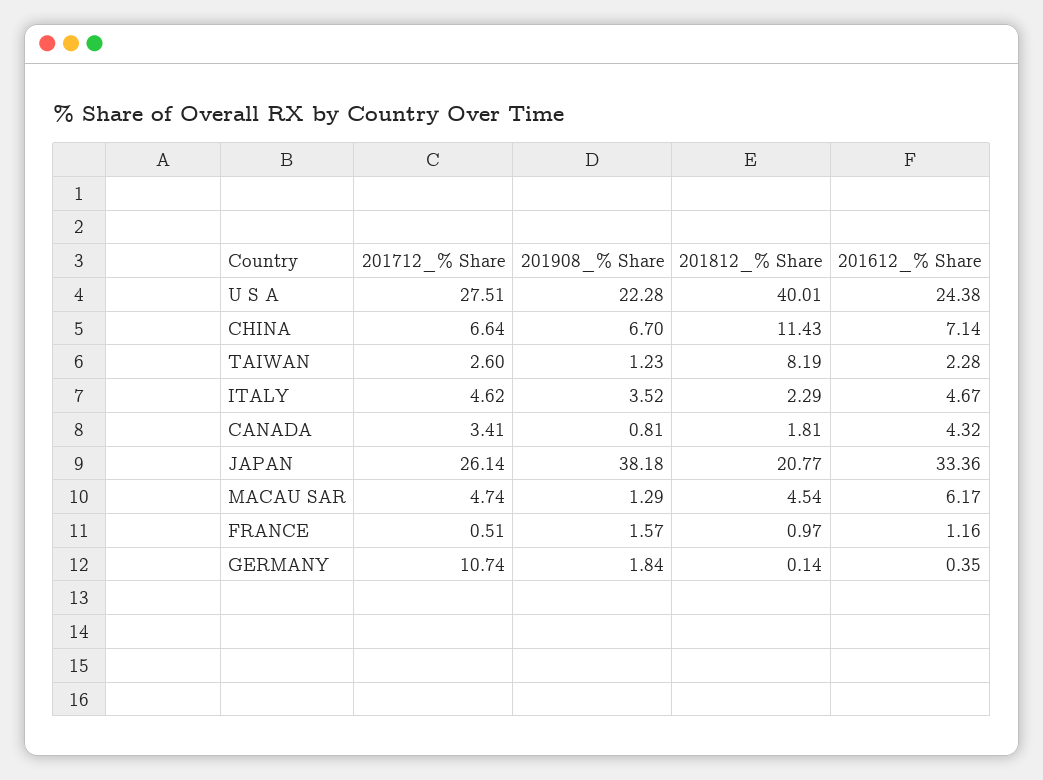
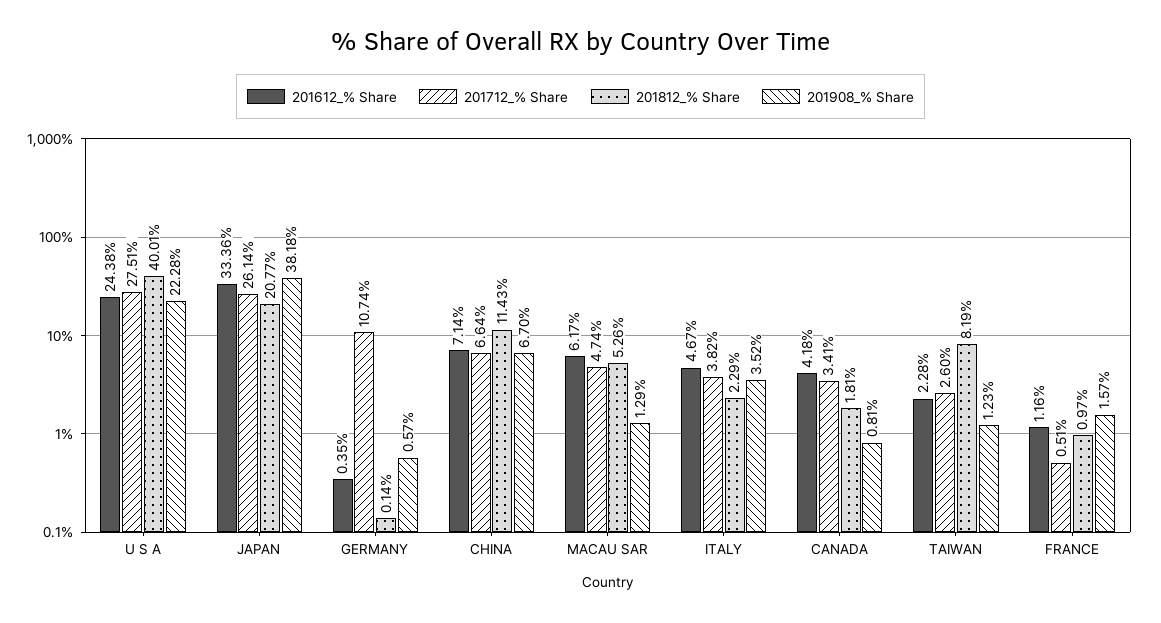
201712_% Share, ITALY: 4.62 -> 3.82
201612_% Share, CANADA: 4.32 -> 4.18
201812_% Share, MACAU SAR: 4.54 -> 5.26
201908_% Share, GERMANY: 1.84 -> 0.57

